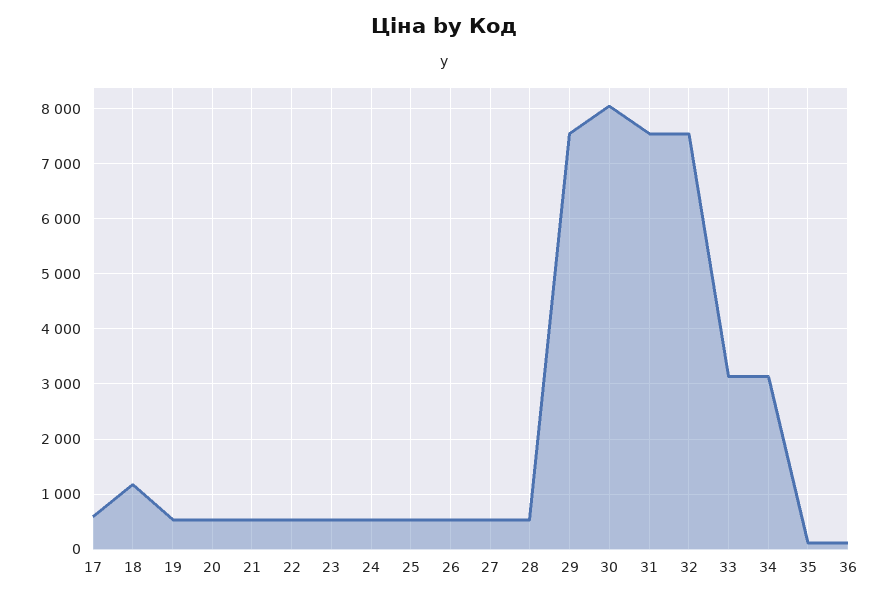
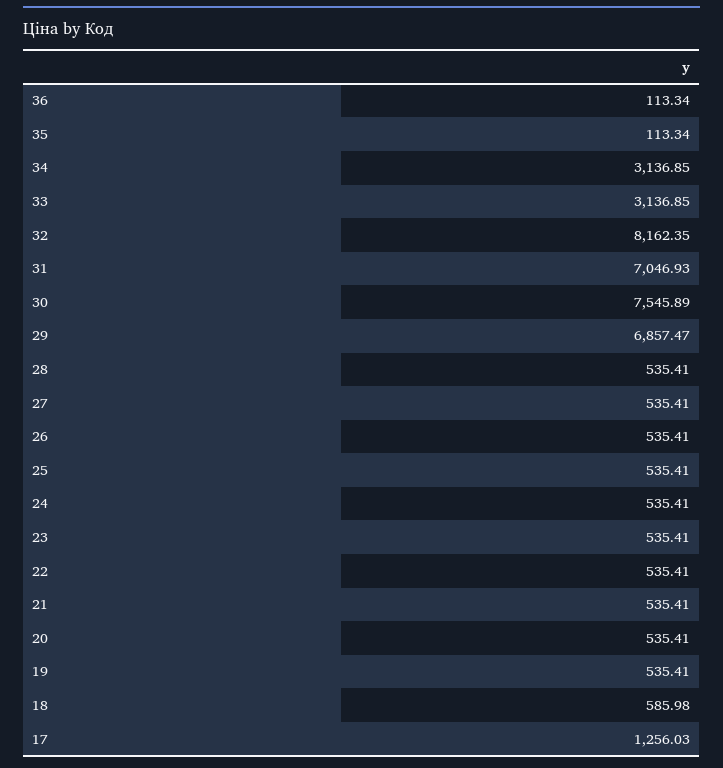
17: 600 -> 1256.03
18: 1200 -> 585.98
29: 7600 -> 6857.47
30: 8000 -> 7545.89
31: 7600 -> 7046.93
32: 7600 -> 8162.35

